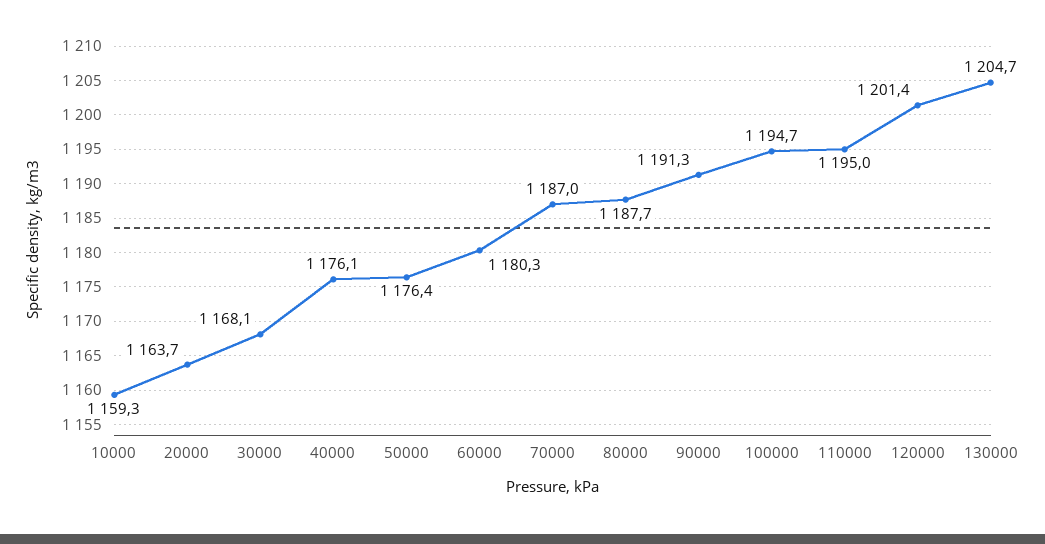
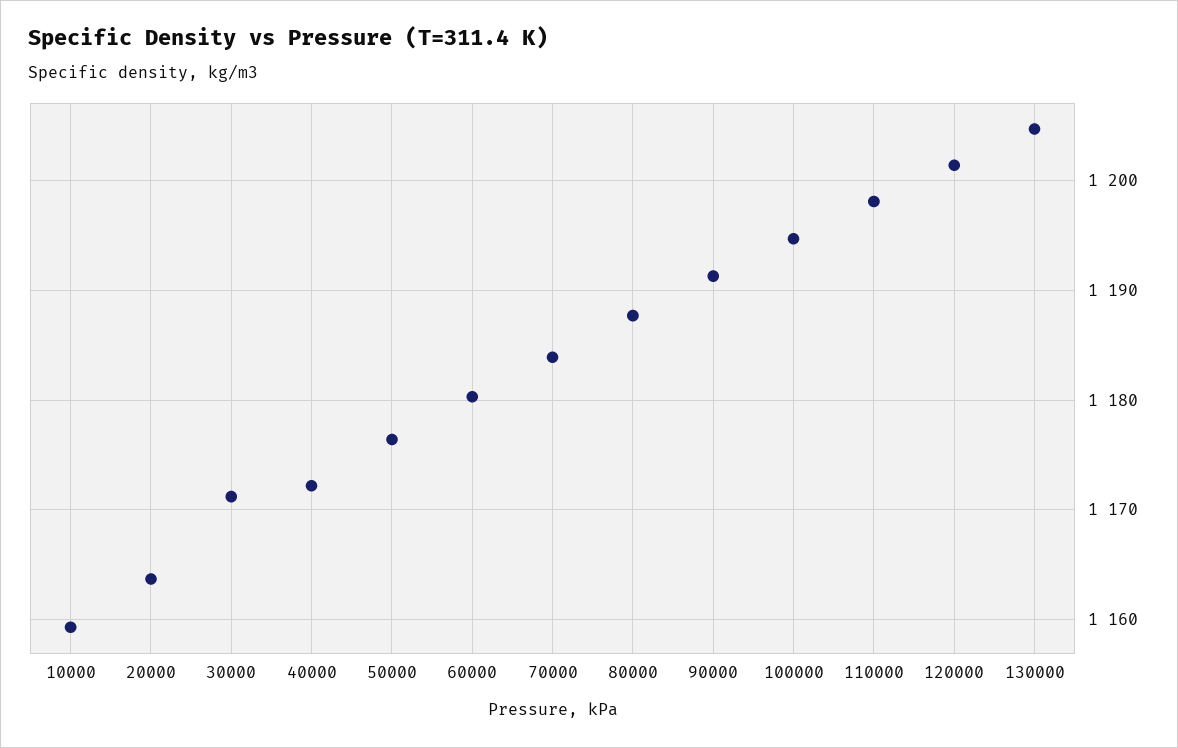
30000: 1168.1 -> 1171
40000: 1176.1 -> 1172
70000: 1187 -> 1184
110000: 1195 -> 1198

